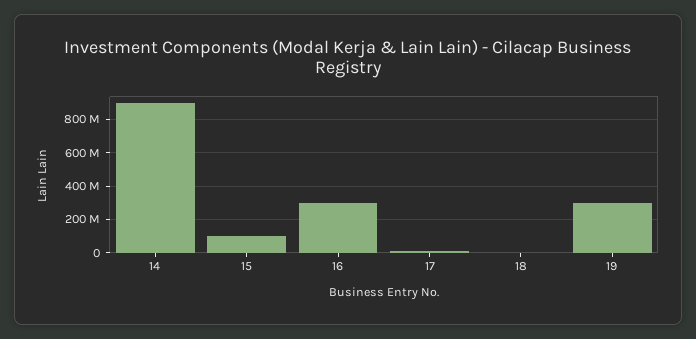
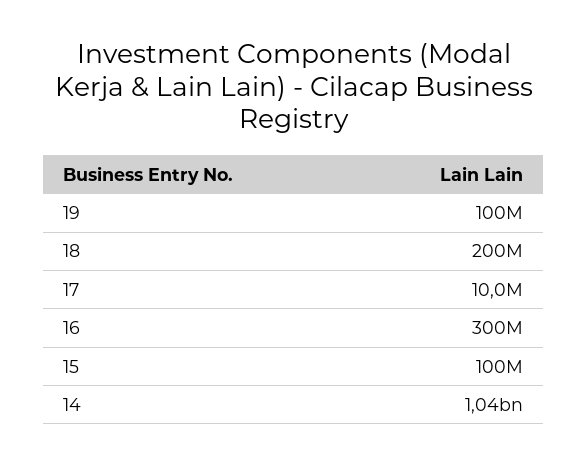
14: 900000000 -> 1040000000
18: 0 -> 200000000
19: 300000000 -> 100000000

